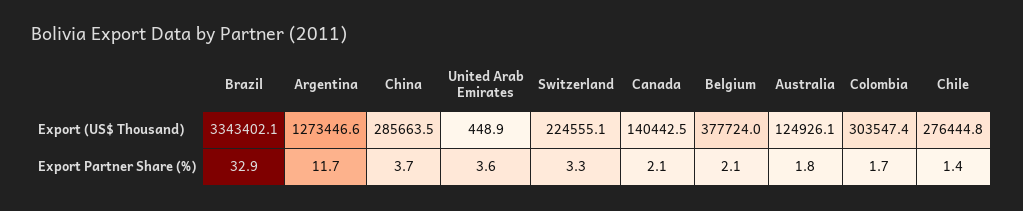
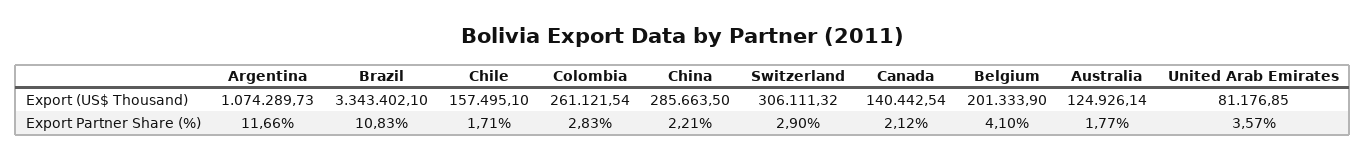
Argentina, Export (US$ Thousand): 1273446.6 -> 1074289.73
United Arab Emirates, Export (US$ Thousand): 448.9 -> 81176.85
Switzerland, Export (US$ Thousand): 224555.1 -> 306111.32
Belgium, Export (US$ Thousand): 377724 -> 201333.9
Colombia, Export (US$ Thousand): 303547.4 -> 261121.54
Chile, Export (US$ Thousand): 276444.8 -> 157495.1
Brazil, Export Partner Share (%): 32.9 -> 10.83
China, Export Partner Share (%): 3.7 -> 2.21
Switzerland, Export Partner Share (%): 3.3 -> 2.9
Belgium, Export Partner Share (%): 2.1 -> 4.1
Colombia, Export Partner Share (%): 1.7 -> 2.83
Chile, Export Partner Share (%): 1.4 -> 1.71

